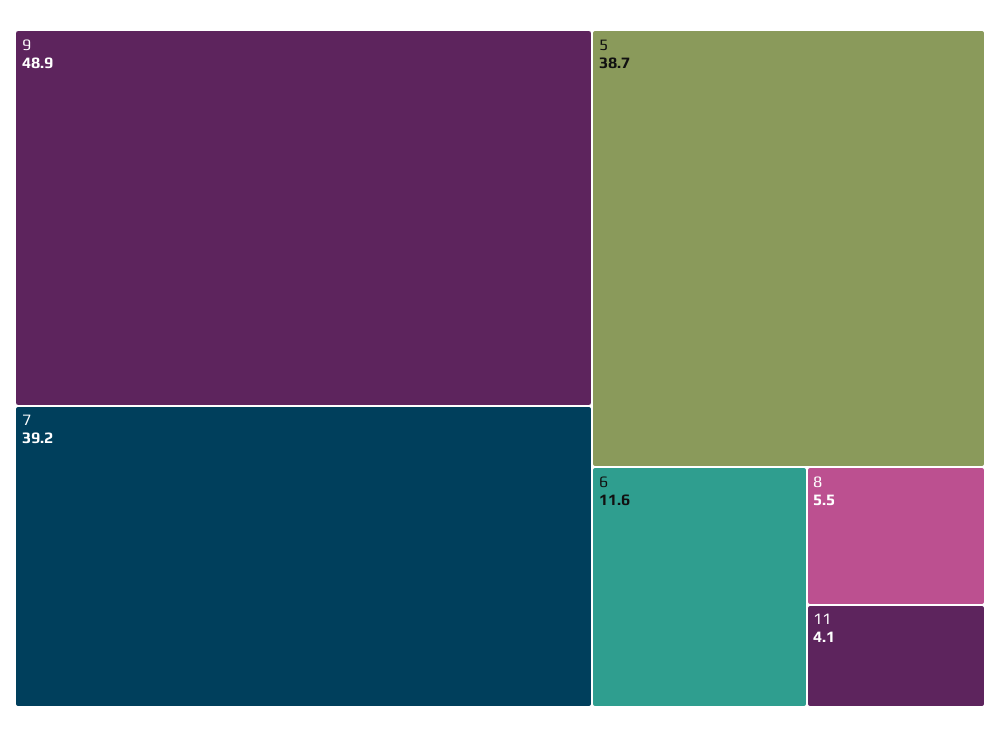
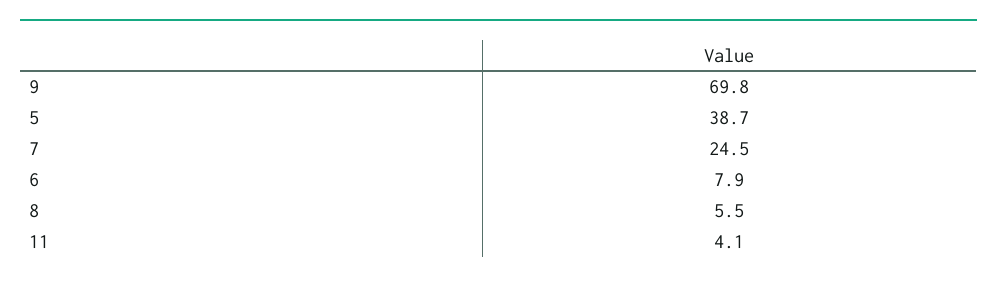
9: 48.9 -> 69.8
7: 39.2 -> 24.5
6: 11.6 -> 7.9

